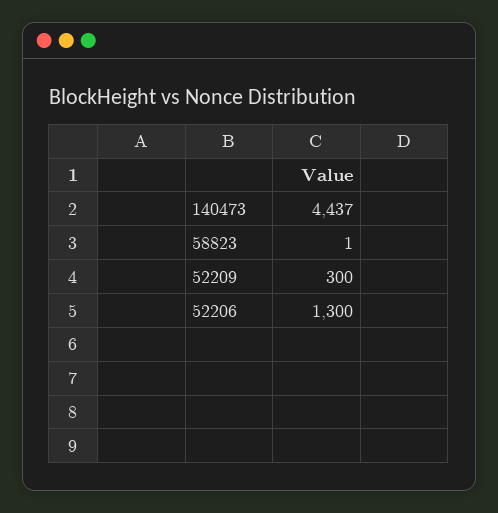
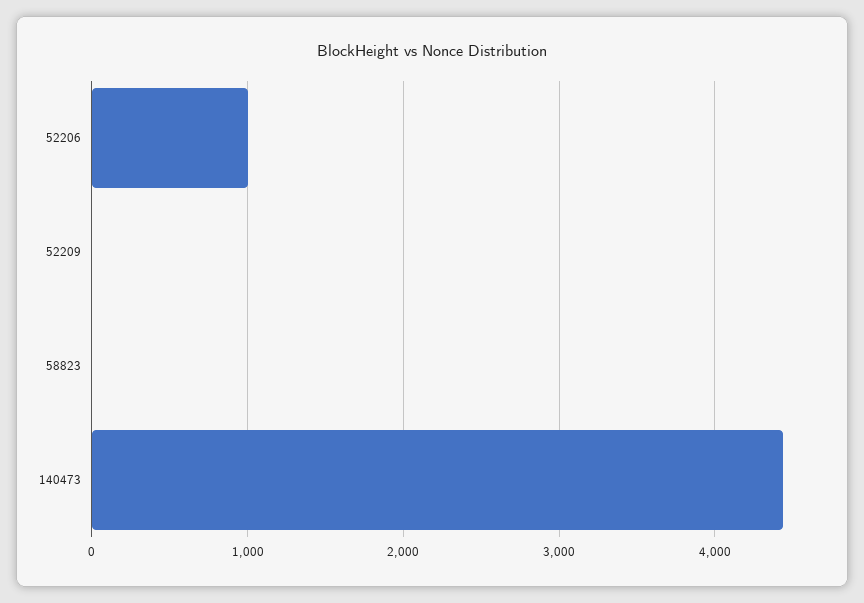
52209: 300 -> 0
52206: 1300 -> 1000

